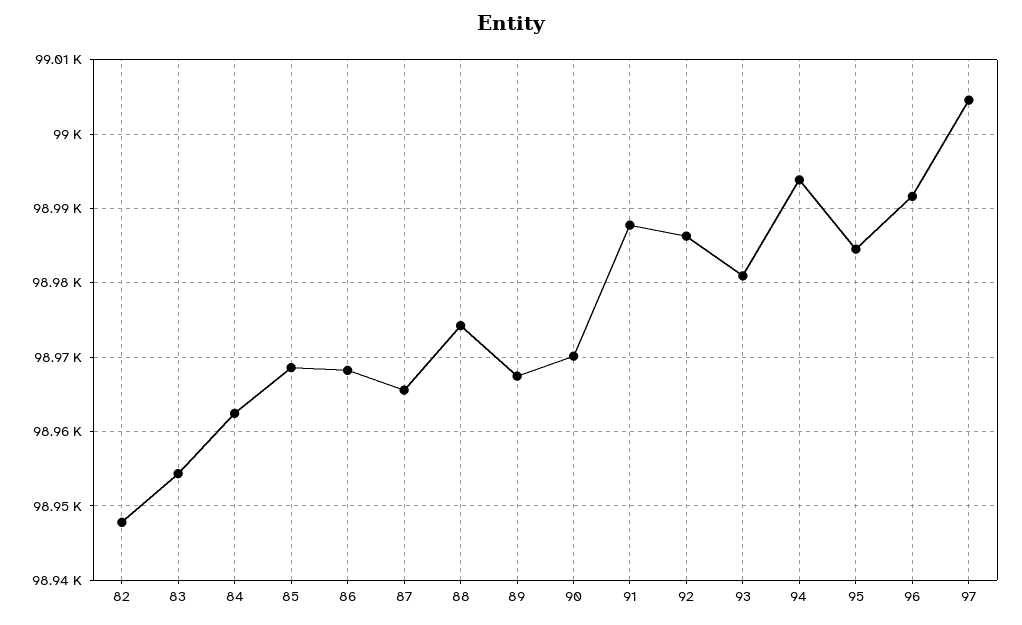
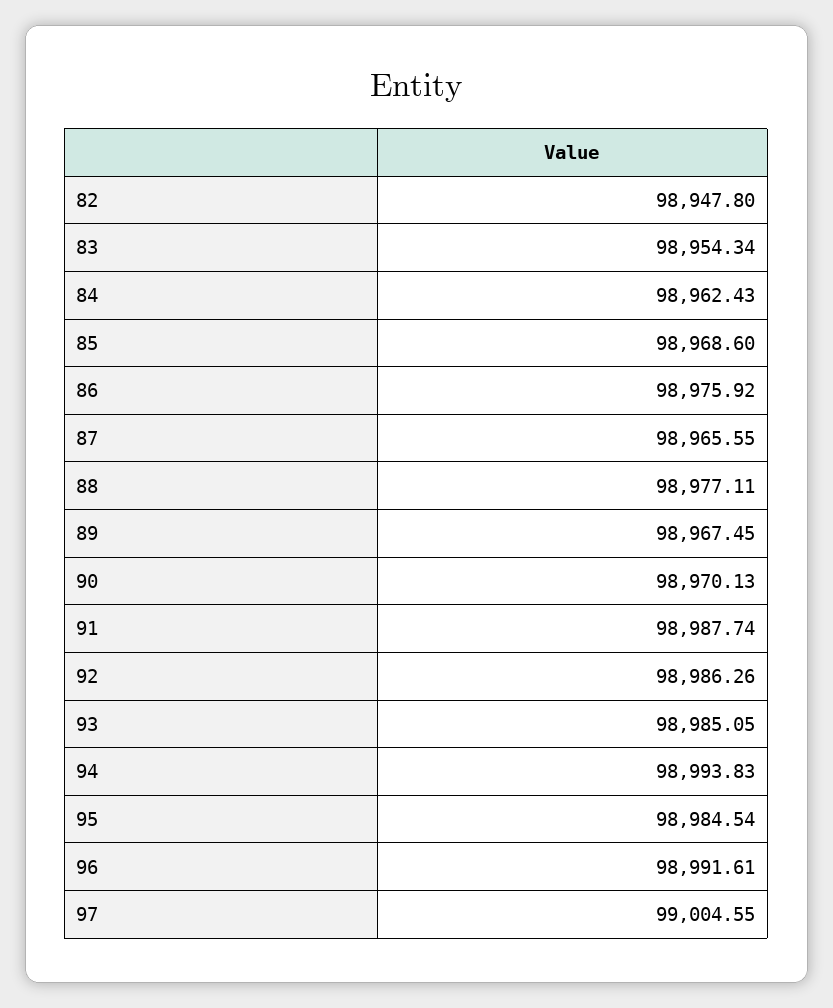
86: 98968 -> 98975.92
88: 98974 -> 98977.11
93: 98981 -> 98985.05

